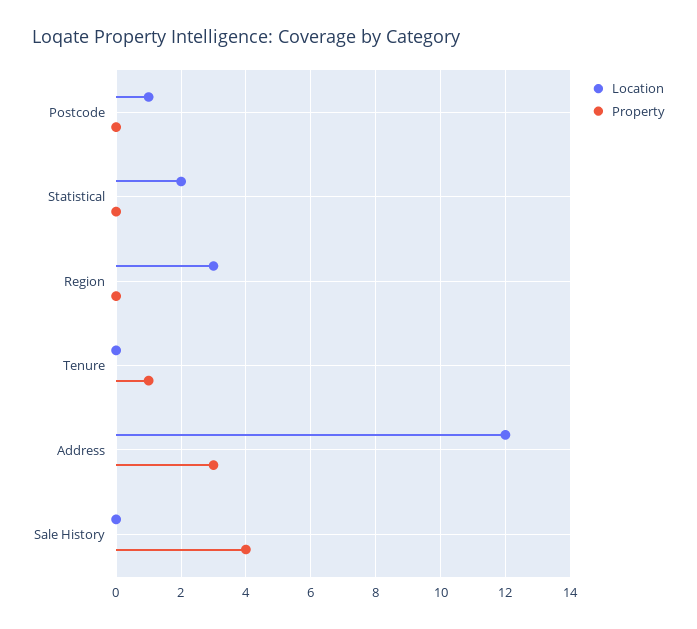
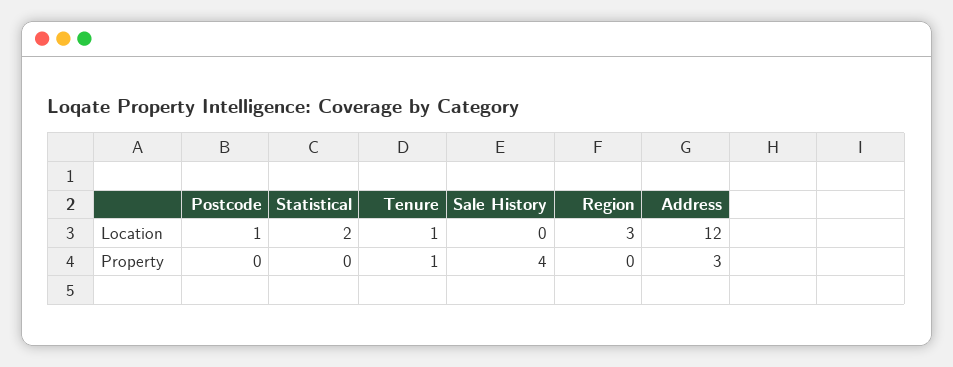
Location, Tenure: 0 -> 1

